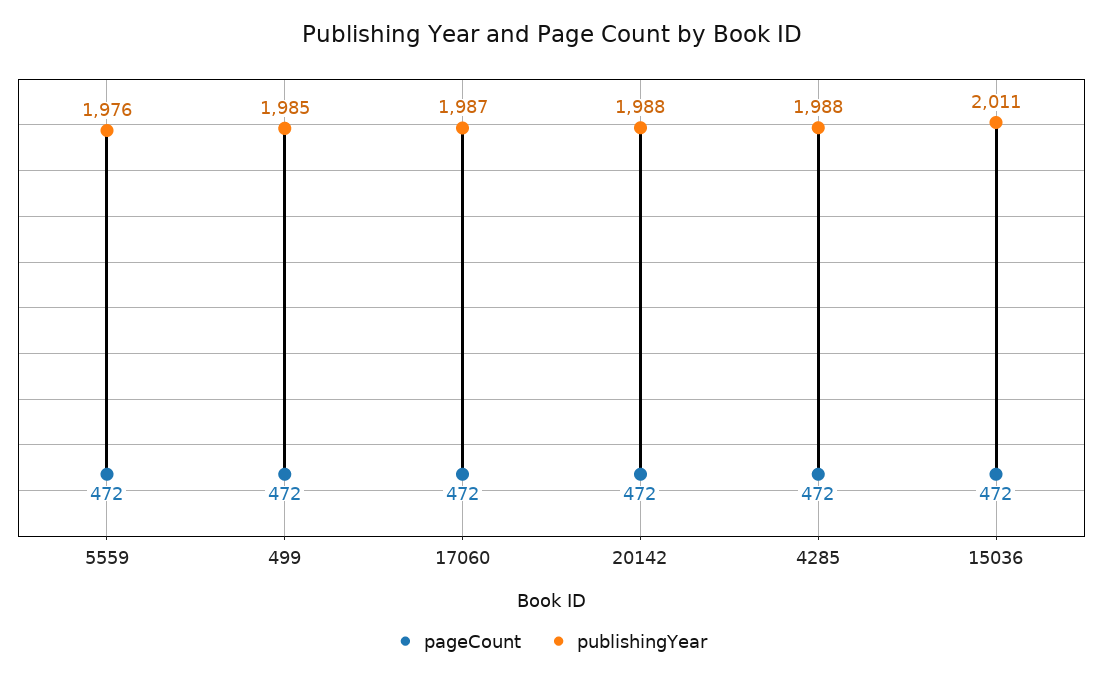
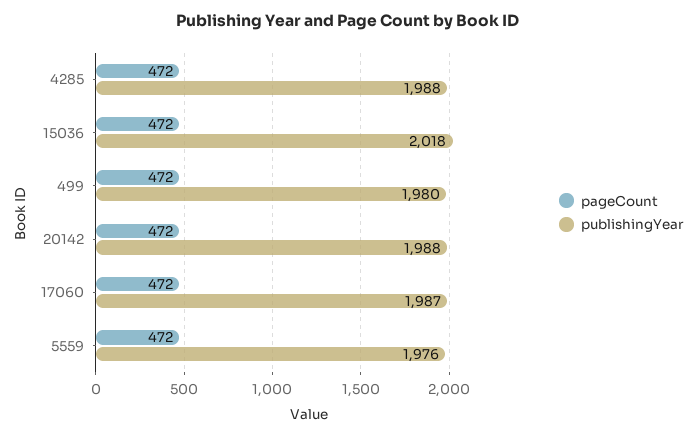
publishingYear, 499: 1985 -> 1980
publishingYear, 15036: 2011 -> 2018

